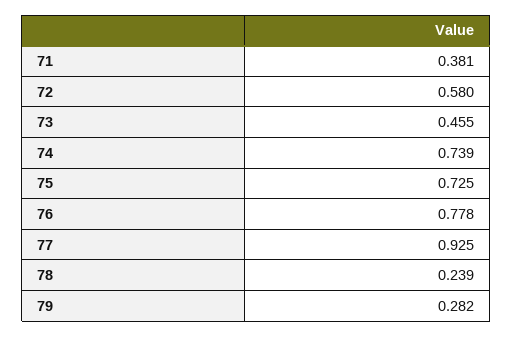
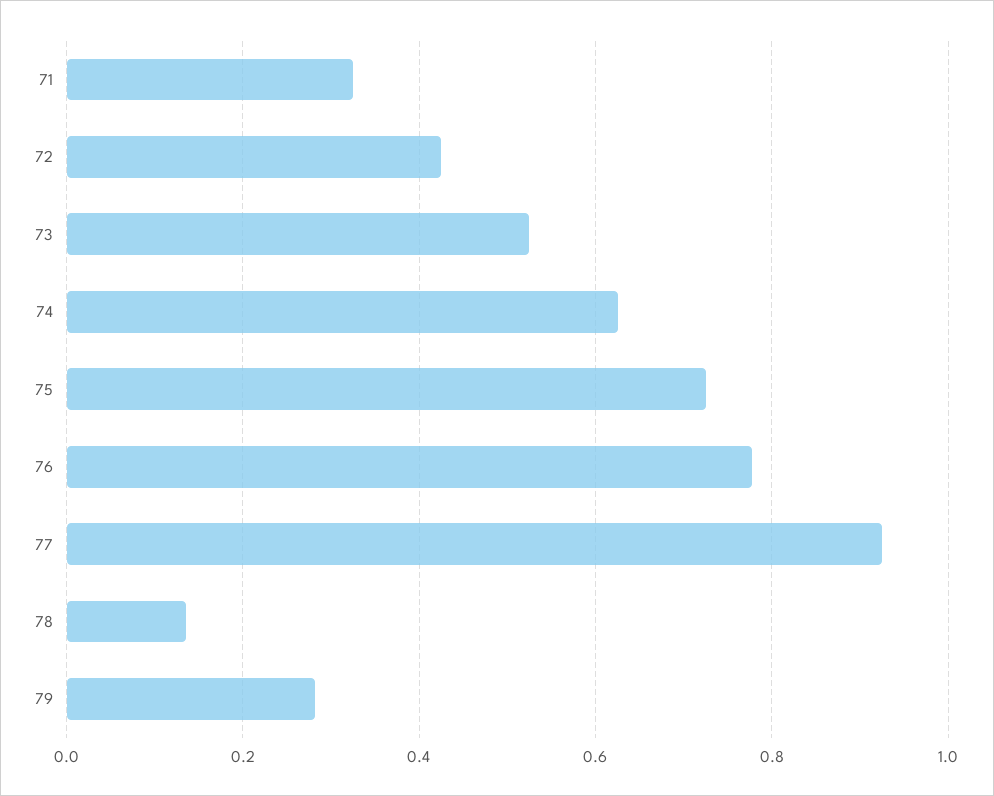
71: 0.381 -> 0.32
72: 0.58 -> 0.42
73: 0.455 -> 0.52
74: 0.739 -> 0.62
78: 0.239 -> 0.14

